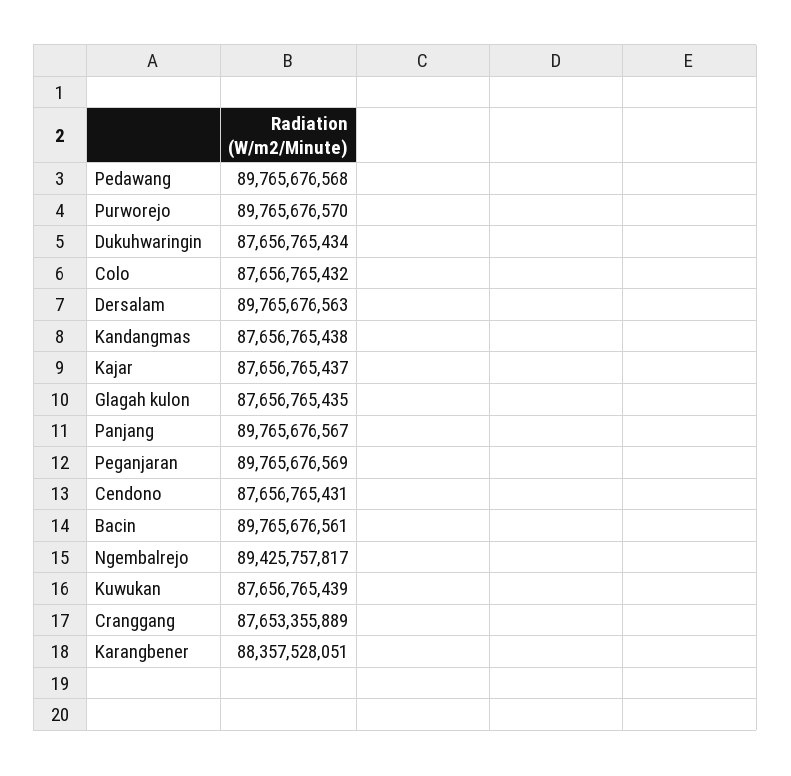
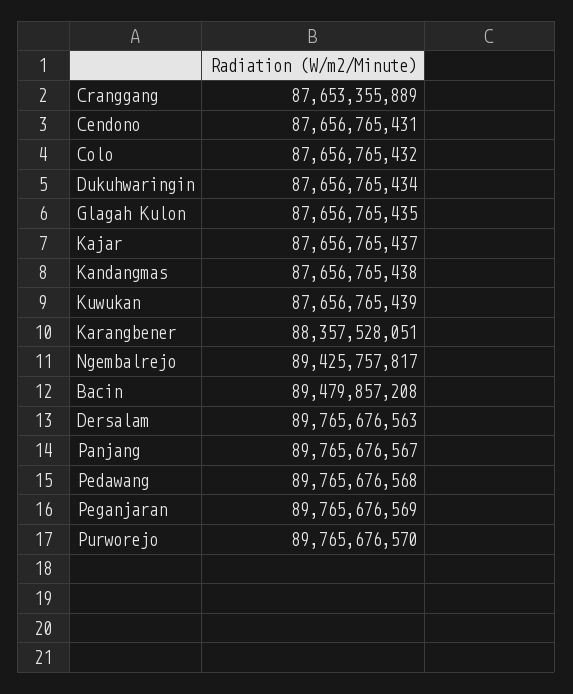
Bacin: 89765676561 -> 89479857208

